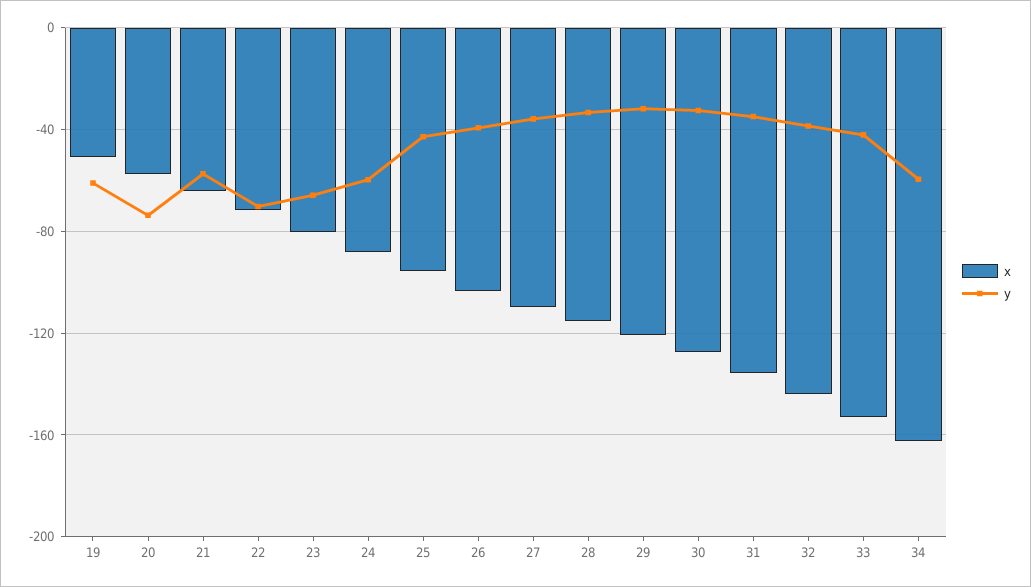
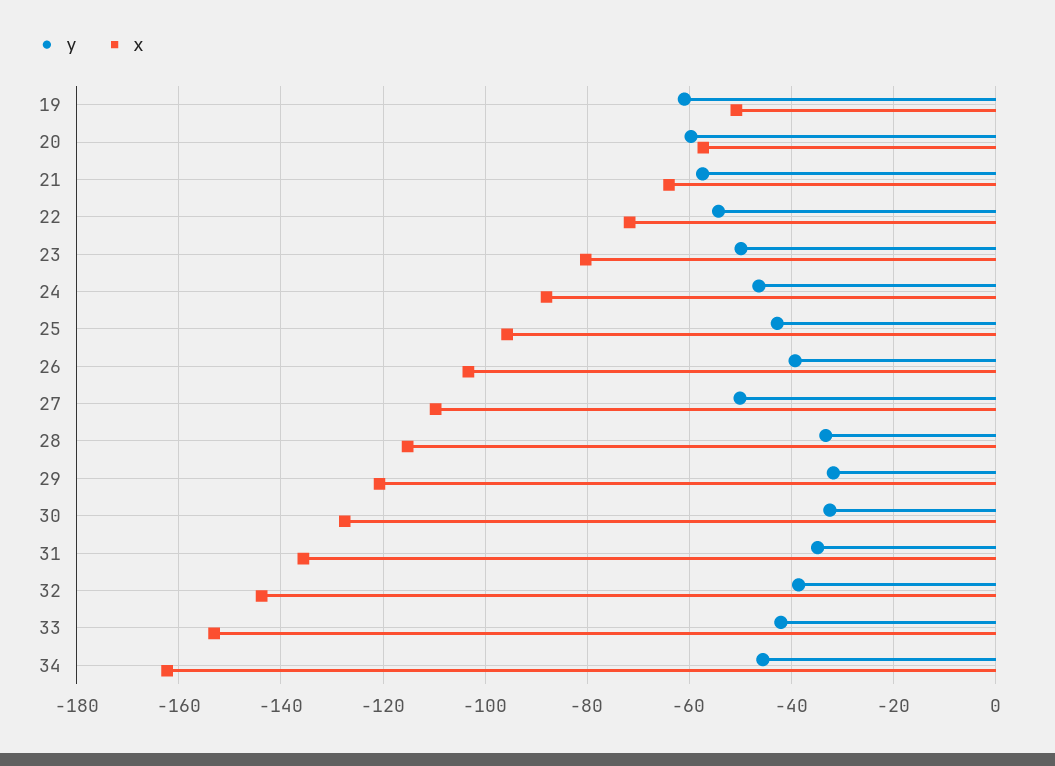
y, 20: -75 -> -60
y, 22: -70 -> -54
y, 23: -65 -> -50
y, 24: -60 -> -46
y, 27: -35 -> -50
y, 34: -60 -> -46

